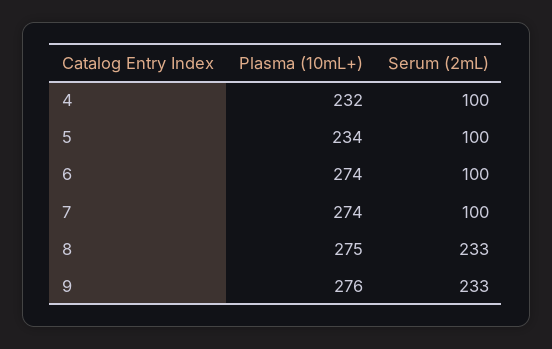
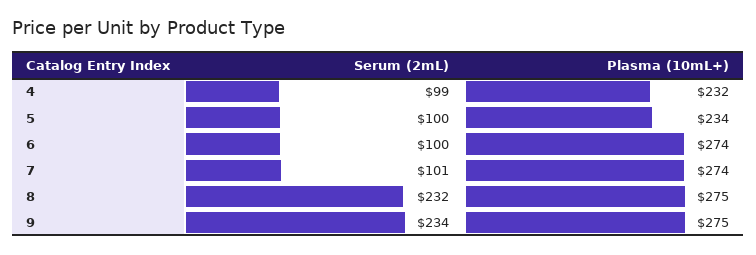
Serum (2mL), 4: 100 -> 99
Serum (2mL), 7: 100 -> 101
Serum (2mL), 8: 233 -> 232
Plasma (10mL+), 9: 276 -> 275
Serum (2mL), 9: 233 -> 234

